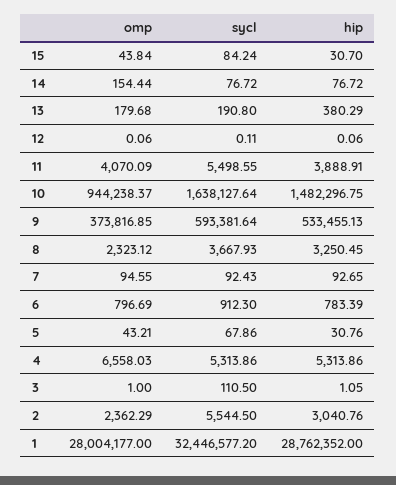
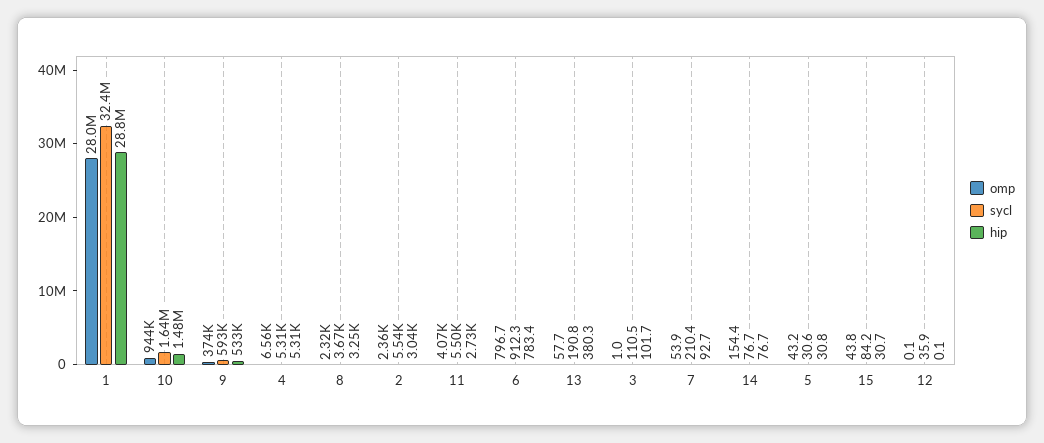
omp, 13: 179.68 -> 57.7
sycl, 12: 0.11 -> 35.9
hip, 11: 3888.91 -> 2730
omp, 7: 94.55 -> 53.9
sycl, 7: 92.43 -> 210.4
sycl, 5: 67.86 -> 30.6
hip, 3: 1.05 -> 101.7

